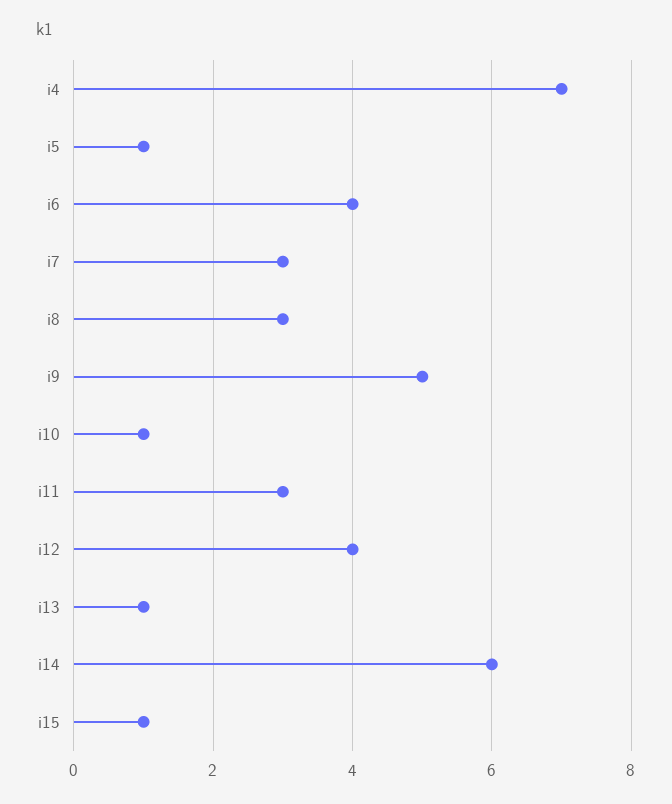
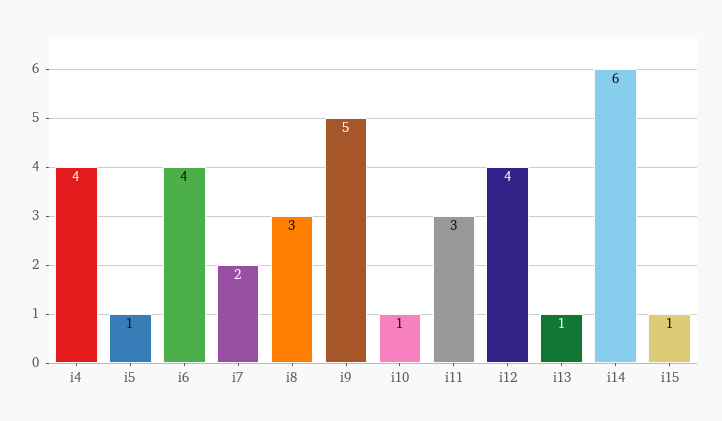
i4: 7 -> 4
i7: 3 -> 2

